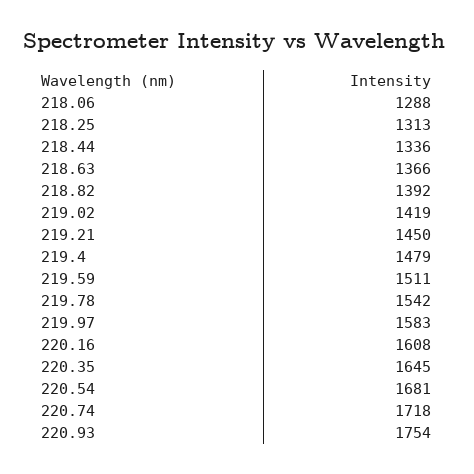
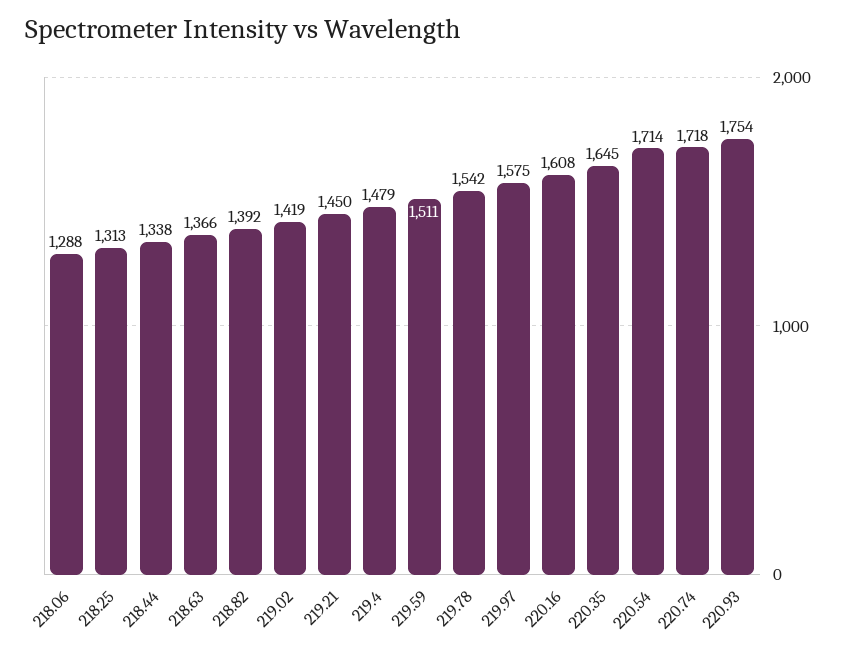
218.44: 1336 -> 1338
219.97: 1583 -> 1575
220.54: 1681 -> 1714

